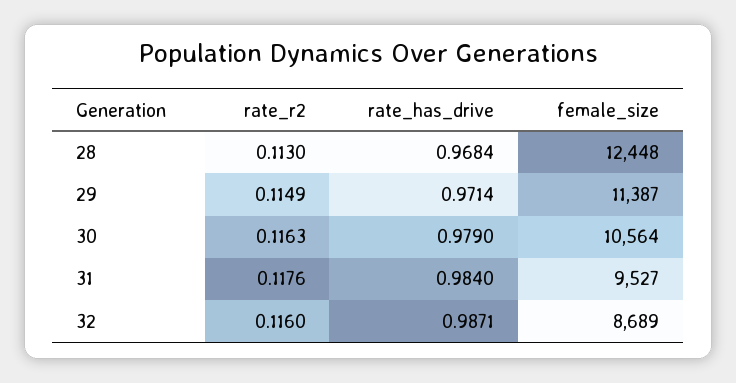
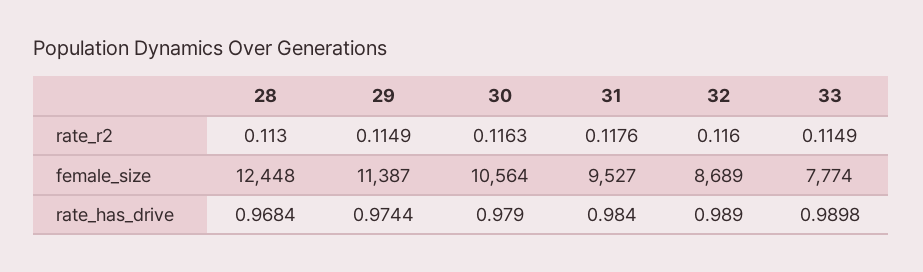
rate_has_drive, 29: 0.9714 -> 0.9744
rate_has_drive, 32: 0.9871 -> 0.989
rate_r2, 33: none -> 0.1149
female_size, 33: none -> 7774
rate_has_drive, 33: none -> 0.9898

